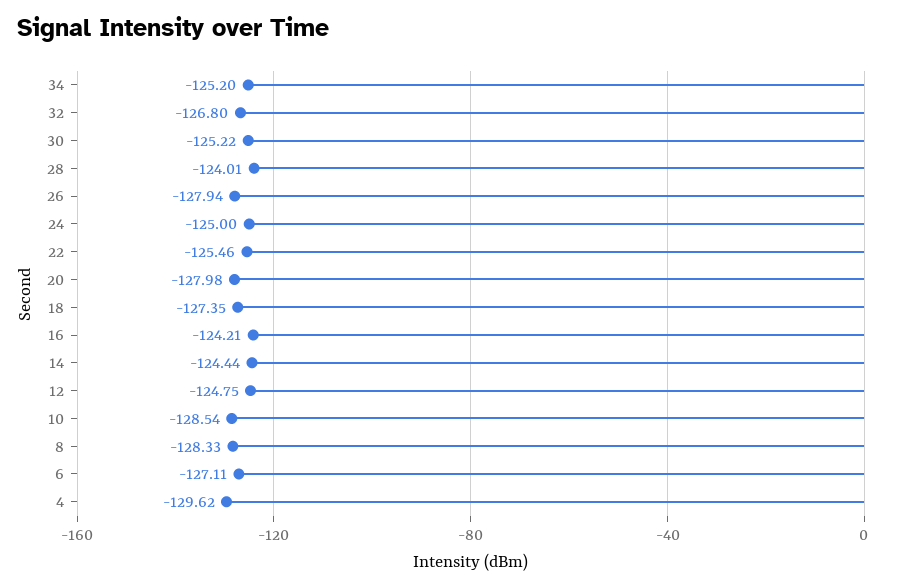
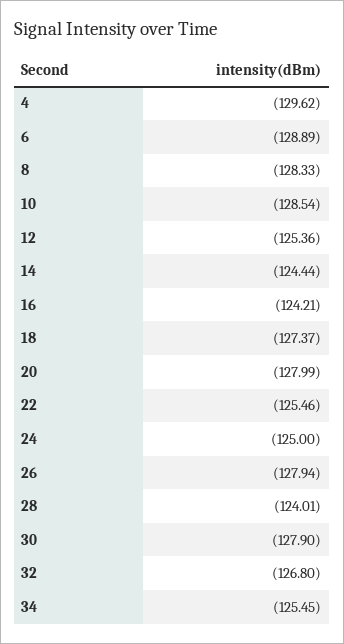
34: -125.2 -> -125.45
30: -125.22 -> -127.9
20: -127.98 -> -127.99
18: -127.35 -> -127.37
12: -124.75 -> -125.36
6: -127.11 -> -128.89

